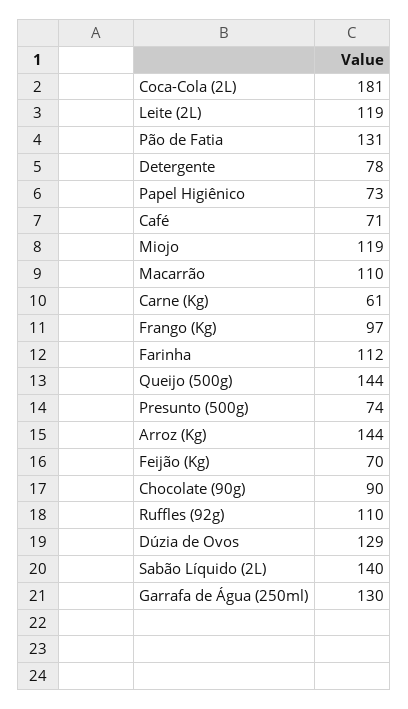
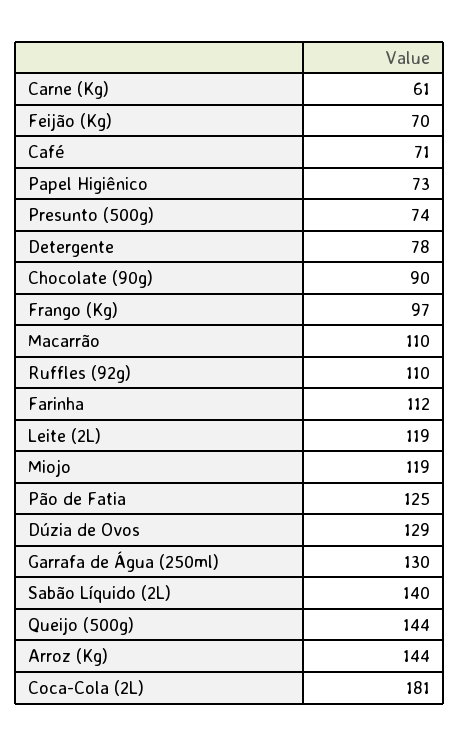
Pão de Fatia: 131 -> 125

